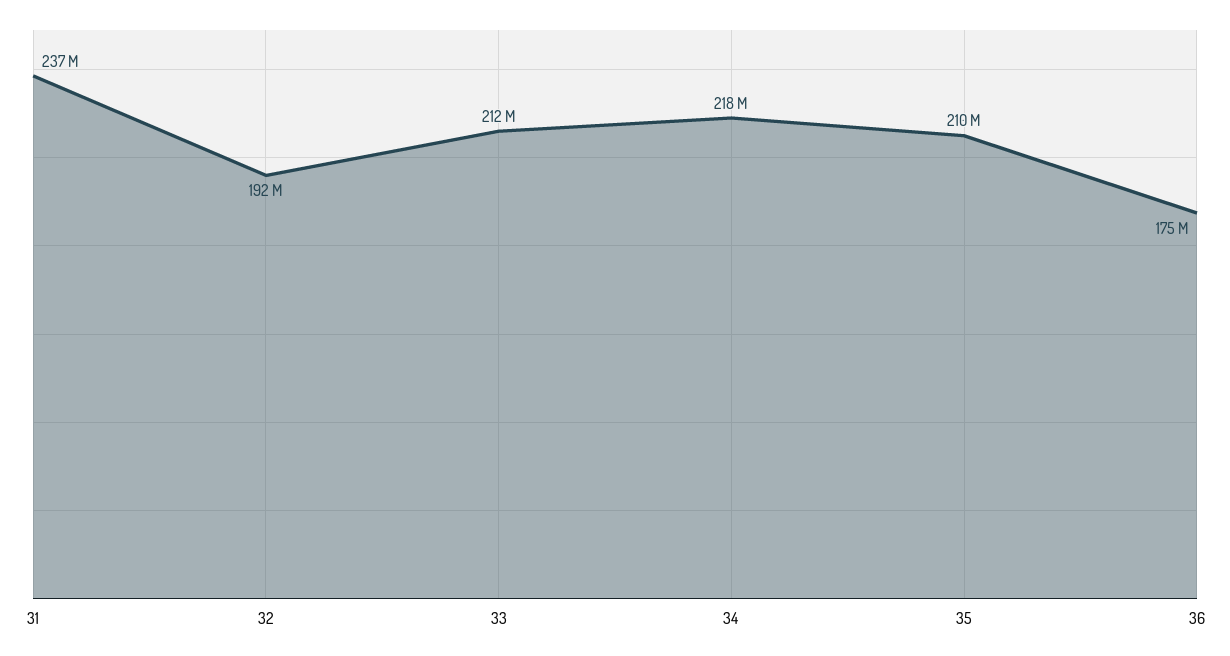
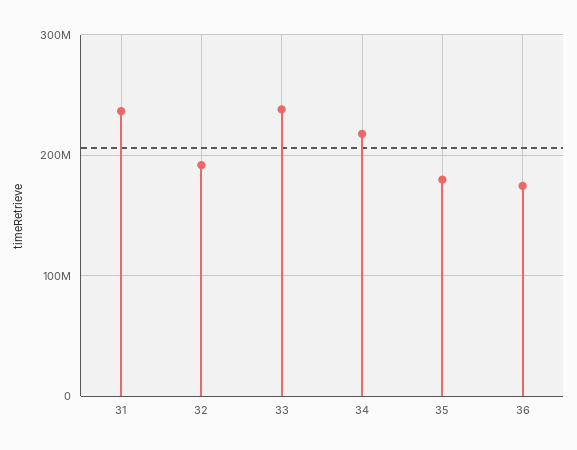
33: 212000000 -> 240000000
35: 210000000 -> 180000000

